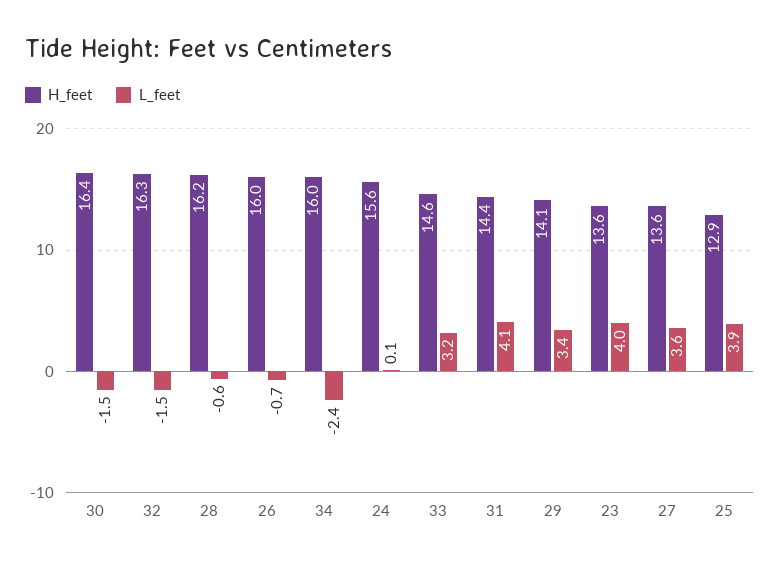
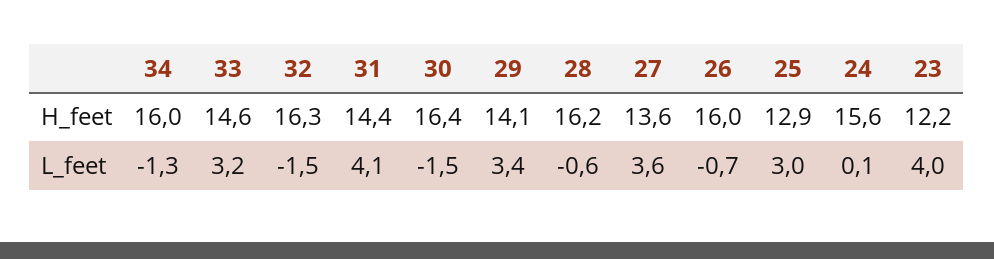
L_feet, 34: -2.4 -> -1.3
H_feet, 23: 13.6 -> 12.2
L_feet, 25: 3.9 -> 3

